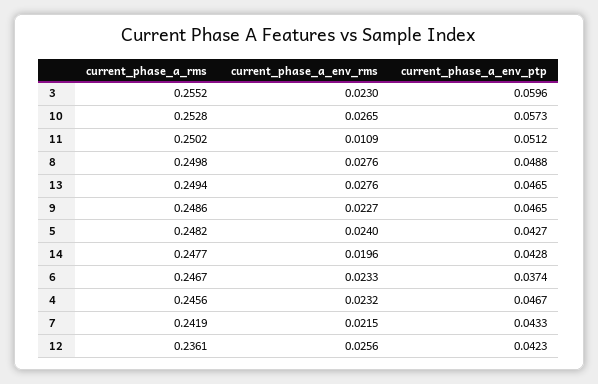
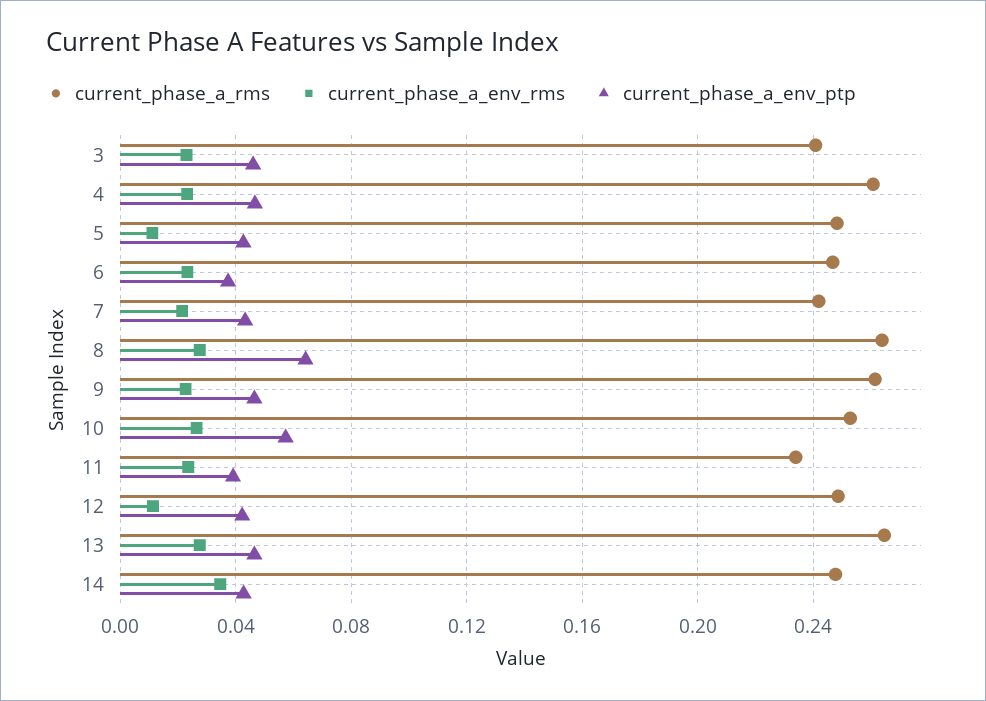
current_phase_a_rms, 3: 0.2552 -> 0.24
current_phase_a_env_ptp, 3: 0.0596 -> 0.045
current_phase_a_rms, 11: 0.2502 -> 0.235
current_phase_a_env_rms, 11: 0.0109 -> 0.025
current_phase_a_env_ptp, 11: 0.0512 -> 0.04
current_phase_a_rms, 8: 0.2498 -> 0.265
current_phase_a_env_ptp, 8: 0.0488 -> 0.065
current_phase_a_rms, 13: 0.2494 -> 0.265
current_phase_a_rms, 9: 0.2486 -> 0.26
current_phase_a_env_rms, 5: 0.024 -> 0.01
current_phase_a_env_rms, 14: 0.0196 -> 0.035
current_phase_a_rms, 4: 0.2456 -> 0.26
current_phase_a_rms, 12: 0.2361 -> 0.25
current_phase_a_env_rms, 12: 0.0256 -> 0.01

